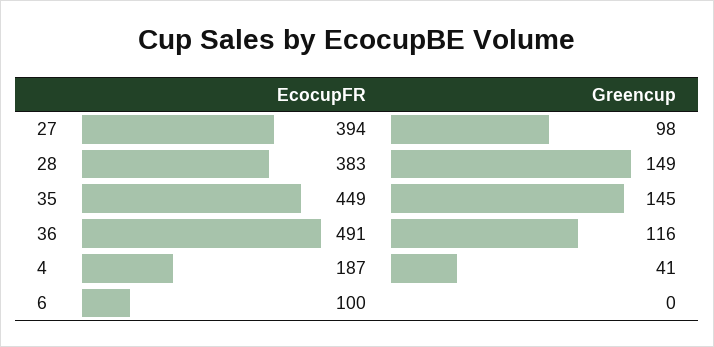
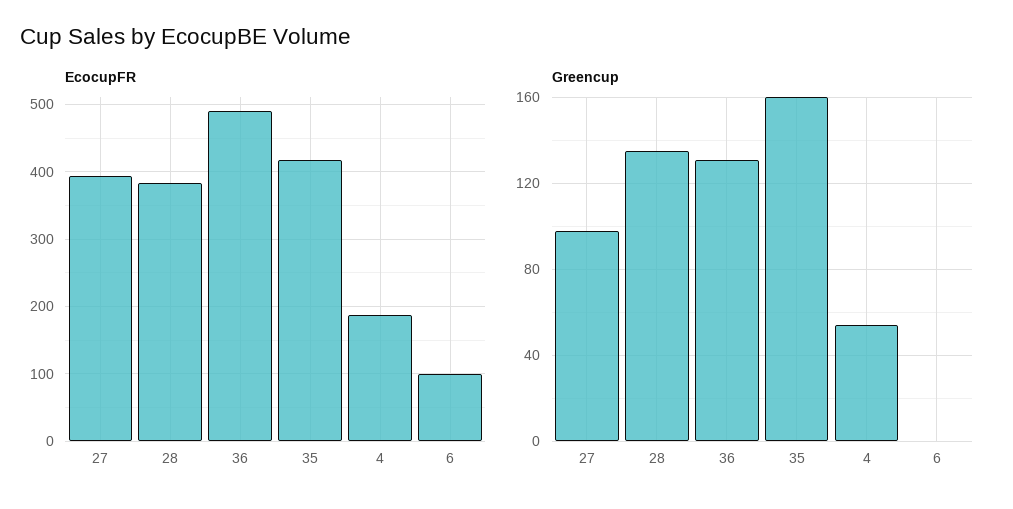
Greencup, 28: 149 -> 135
EcocupFR, 35: 449 -> 420
Greencup, 35: 145 -> 160
Greencup, 36: 116 -> 130
Greencup, 4: 41 -> 55

